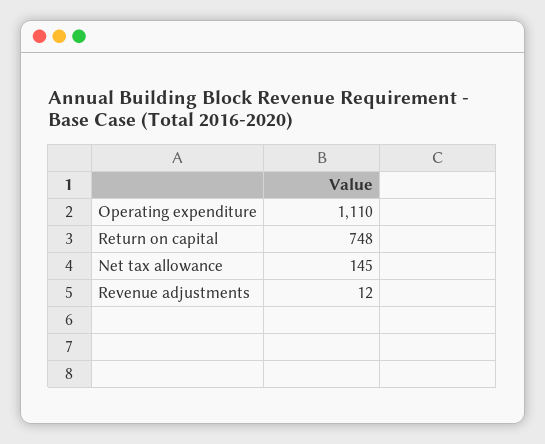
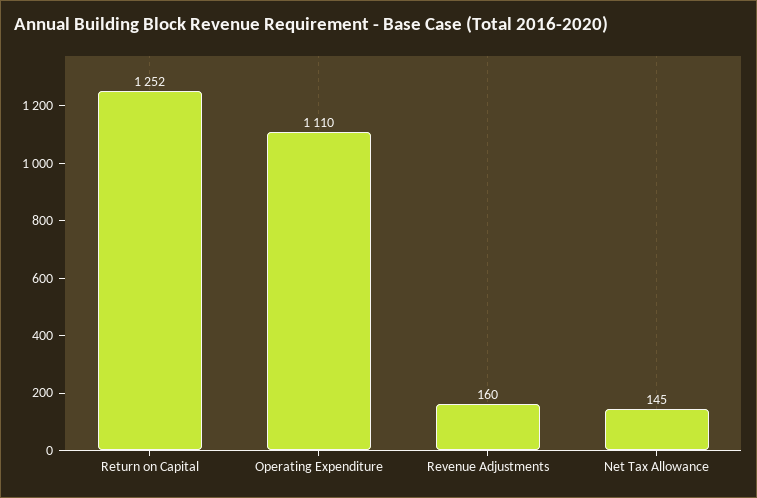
Return on capital: 748 -> 1252
Revenue adjustments: 12 -> 160

